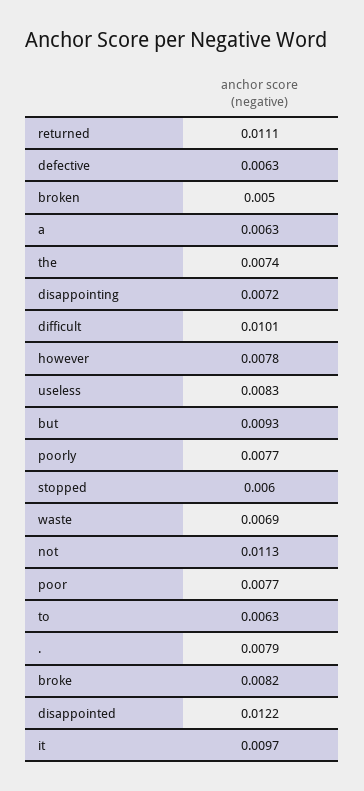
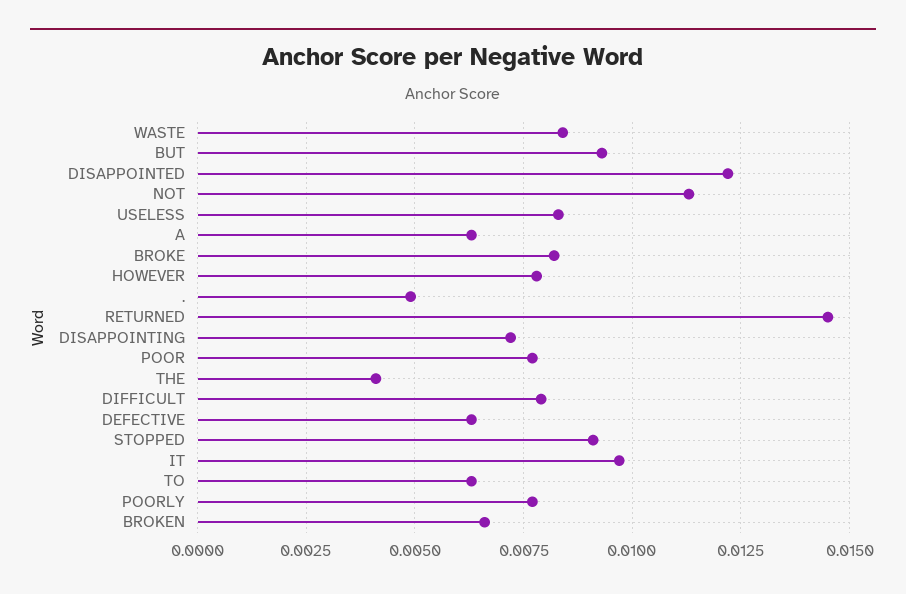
returned: 0.0111 -> 0.0145
broken: 0.005 -> 0.0065
the: 0.0074 -> 0.004
difficult: 0.0101 -> 0.008
stopped: 0.006 -> 0.009
waste: 0.0069 -> 0.0085
.: 0.0079 -> 0.005

